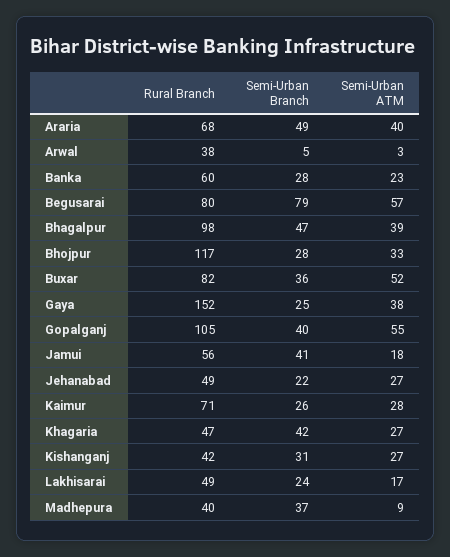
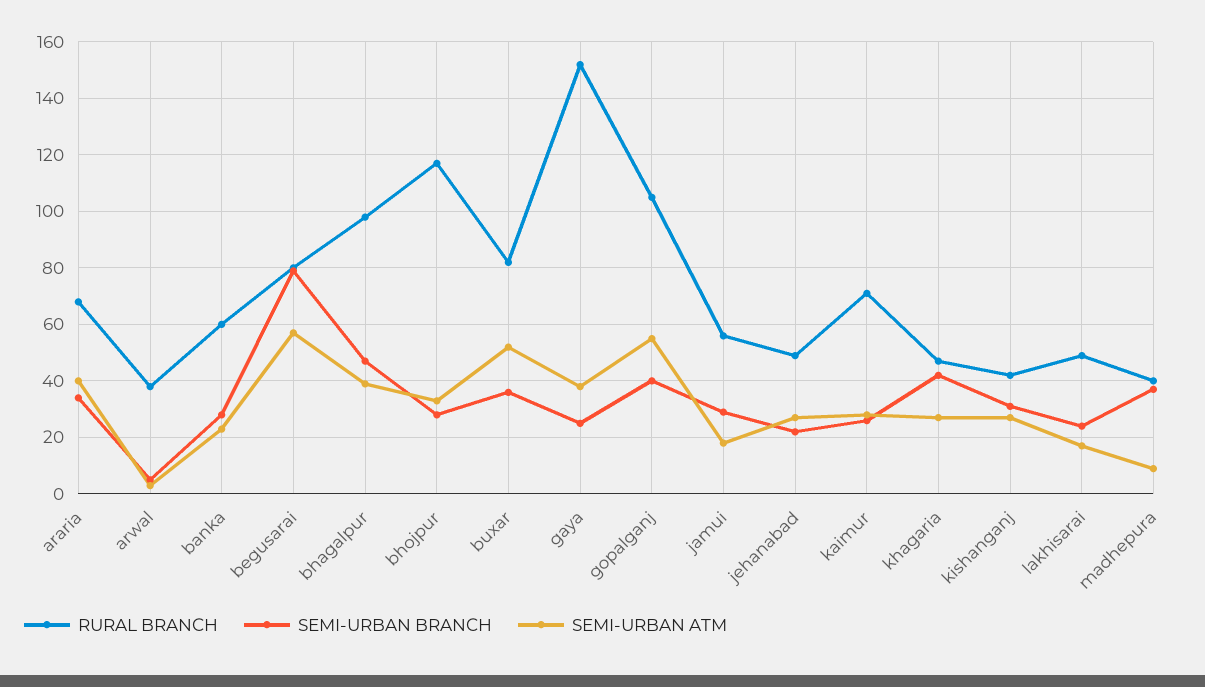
Semi-Urban Branch, Araria: 49 -> 35
Semi-Urban Branch, Jamui: 41 -> 30

